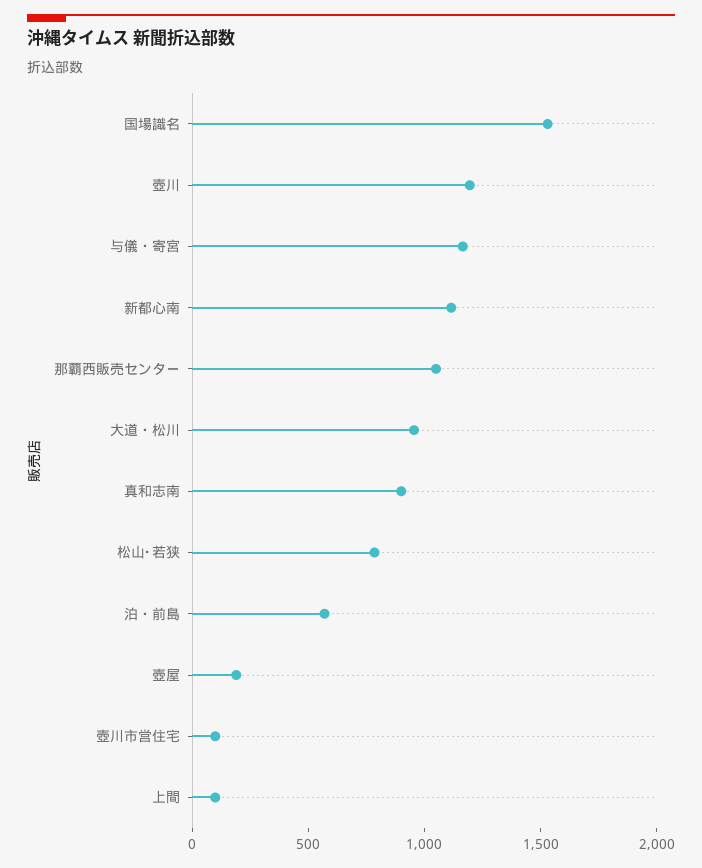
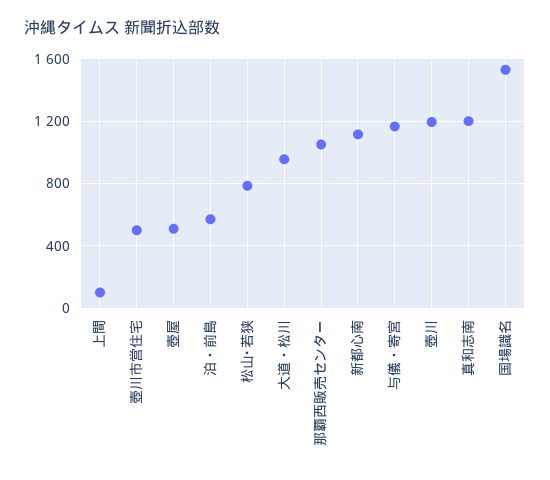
真和志南: 900 -> 1200
壺屋: 200 -> 500
壺川市営住宅: 100 -> 500

